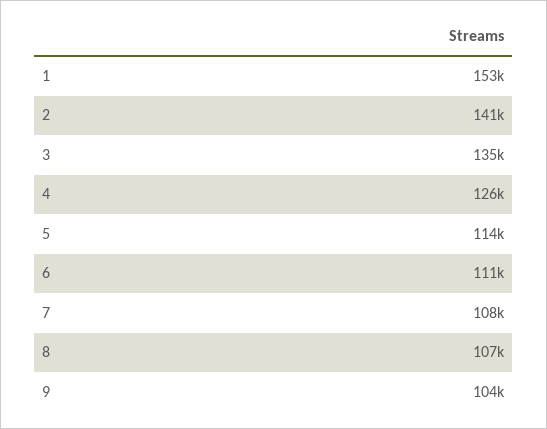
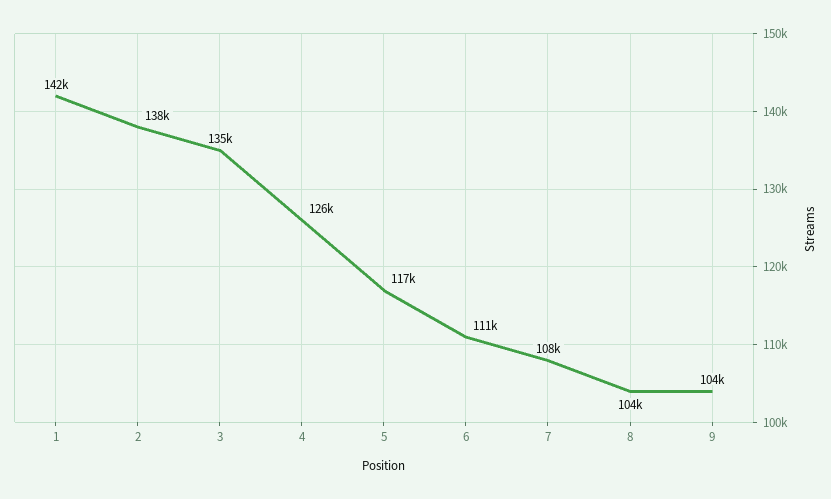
1: 153000 -> 142000
2: 141000 -> 138000
5: 114000 -> 117000
8: 107000 -> 104000

